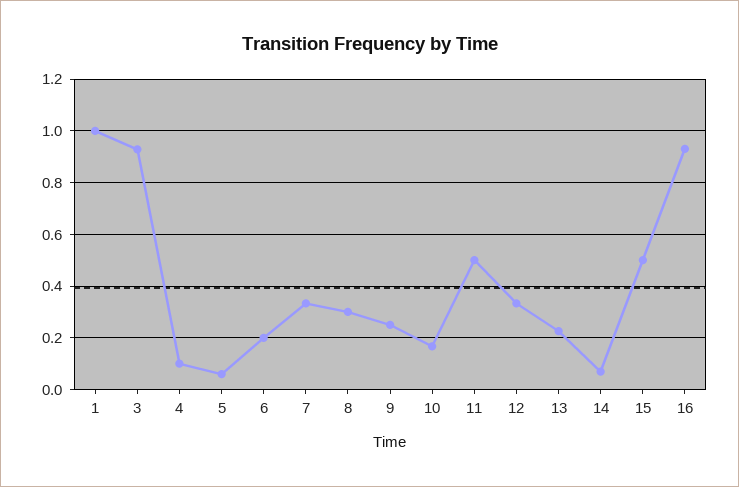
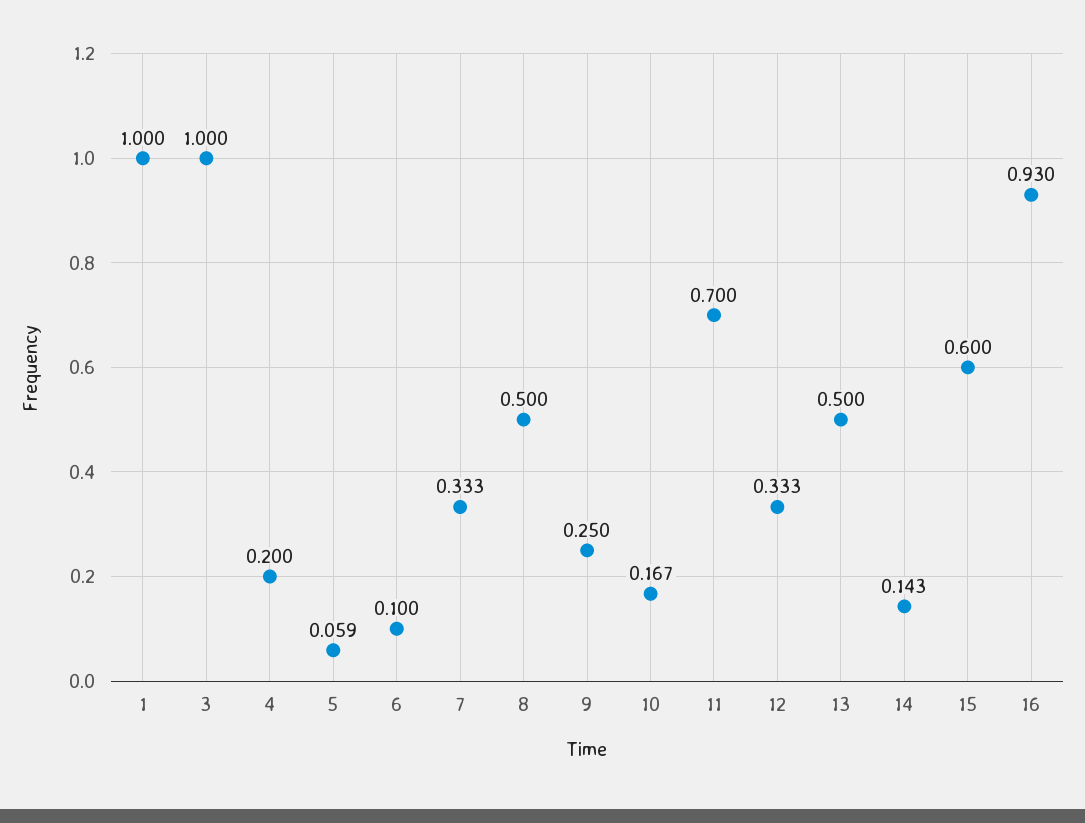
3: 0.925 -> 1
4: 0.1 -> 0.2
6: 0.2 -> 0.1
8: 0.3 -> 0.5
11: 0.5 -> 0.7
13: 0.225 -> 0.5
14: 0.075 -> 0.143
15: 0.5 -> 0.6

